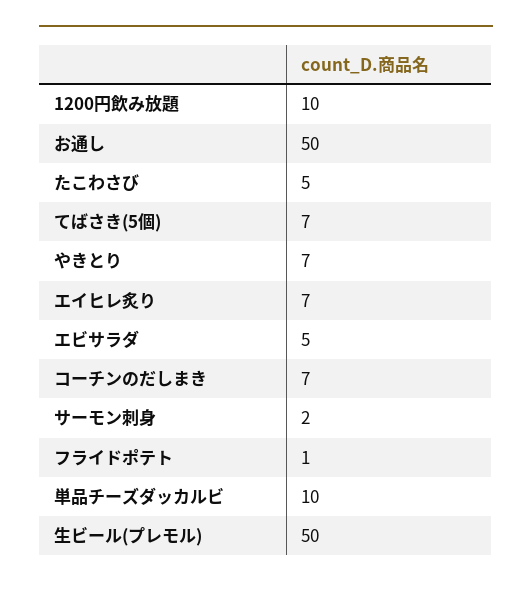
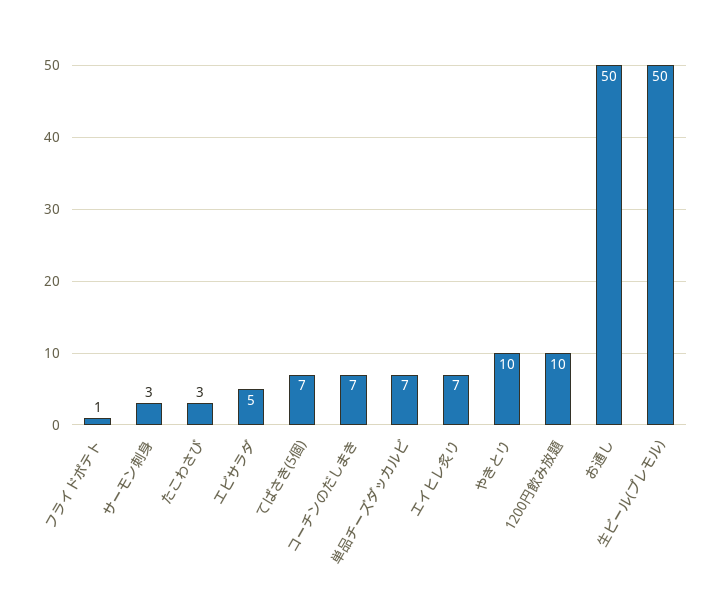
たこわさび: 5 -> 3
やきとり: 7 -> 10
サーモン刺身: 2 -> 3
単品チーズダッカルビ: 10 -> 7

